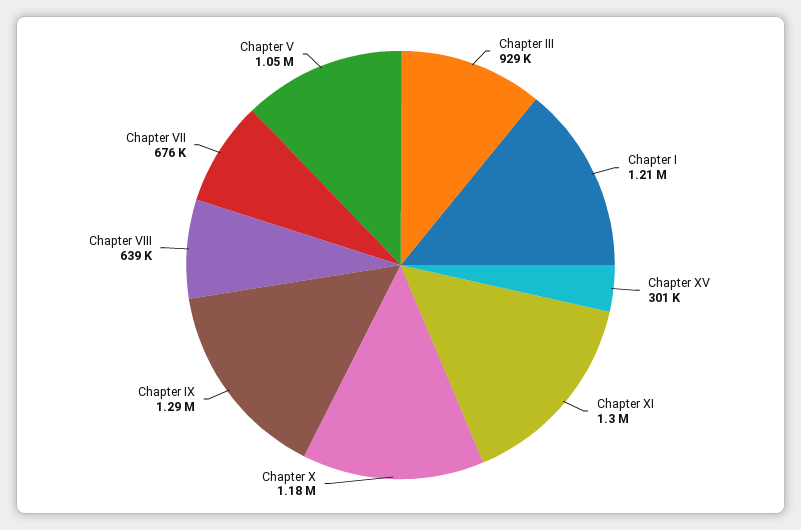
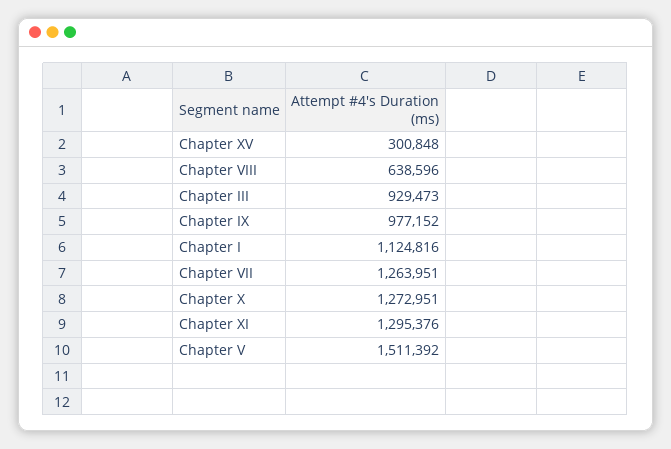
Chapter I: 1210000 -> 1124816
Chapter X: 1180000 -> 1272951
Chapter IX: 1290000 -> 977152
Chapter VII: 676000 -> 1263951
Chapter V: 1050000 -> 1511392

